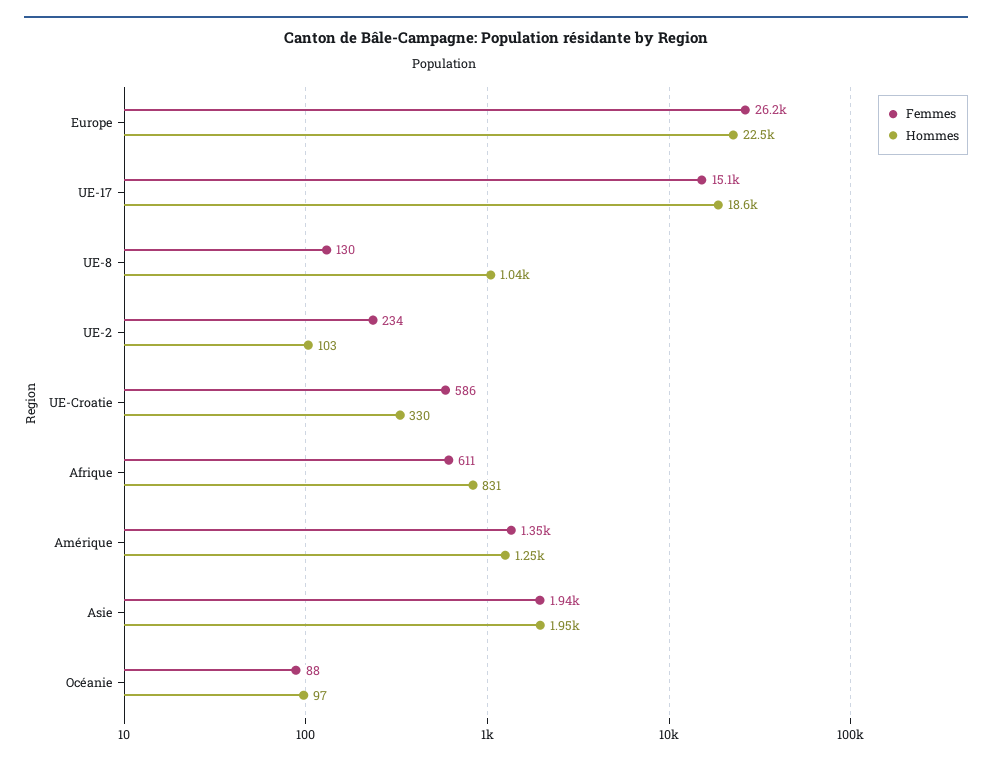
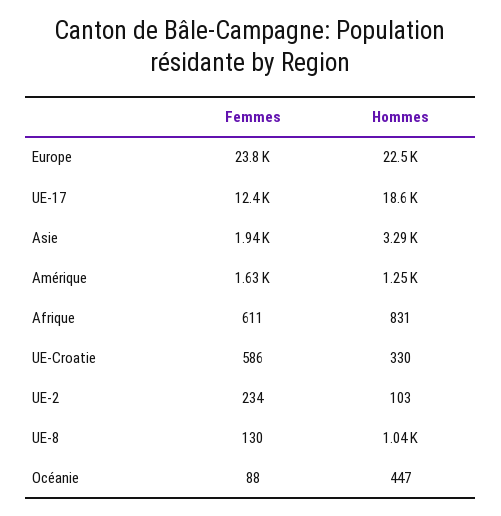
Femmes, Europe: 26200 -> 23800
Femmes, UE-17: 15100 -> 12400
Femmes, Amérique: 1350 -> 1630
Hommes, Asie: 1950 -> 3290
Hommes, Océanie: 97 -> 447

